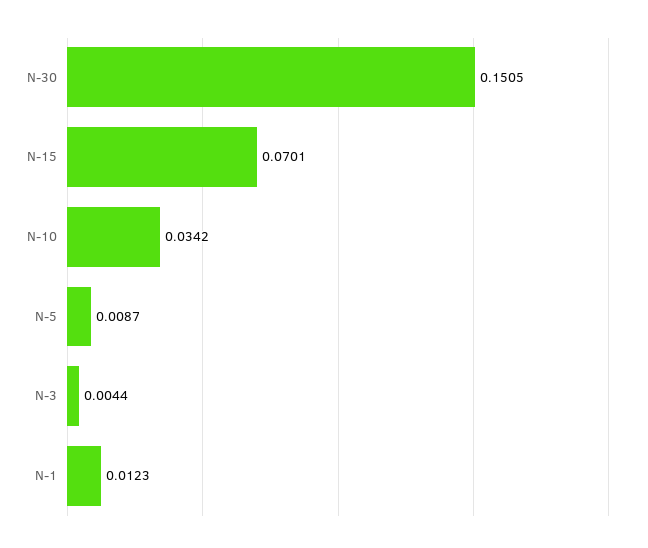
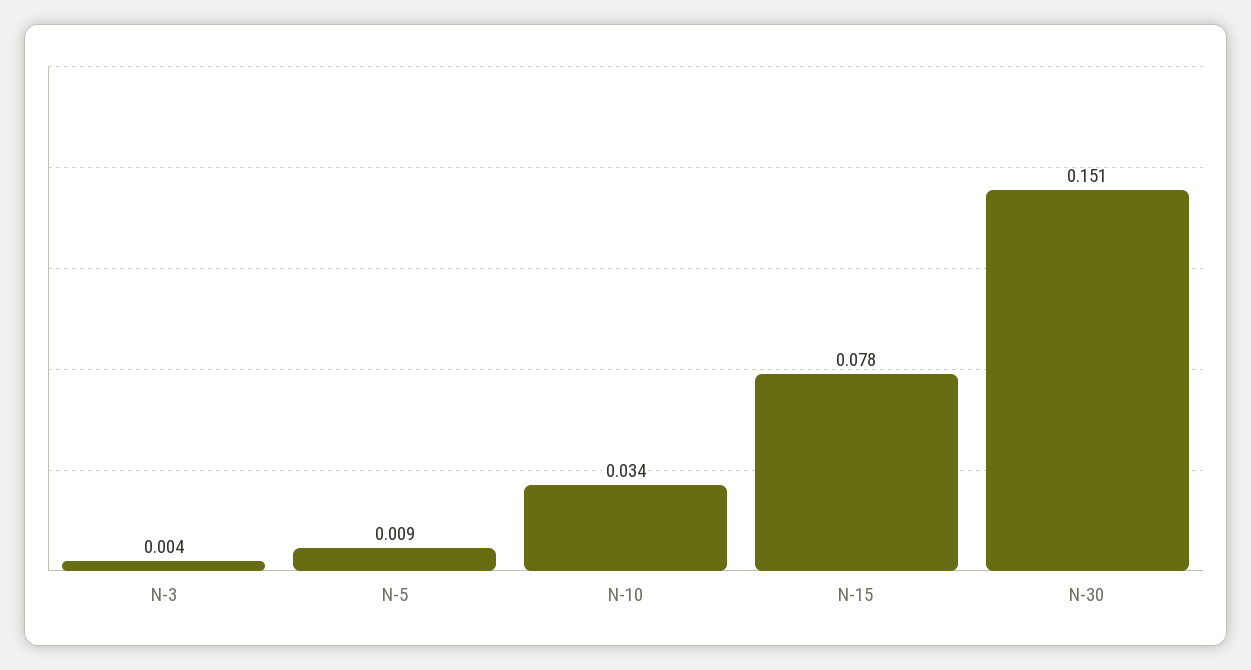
N-15: 0.0701 -> 0.078
N-1: 0.0123 -> none

